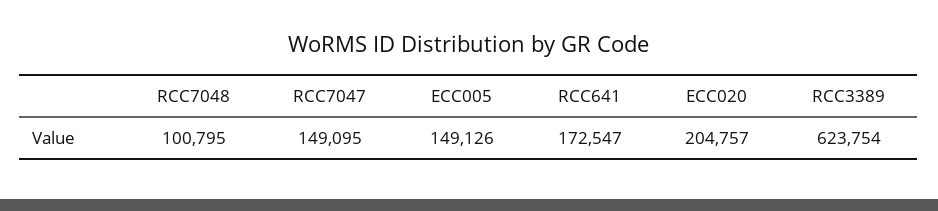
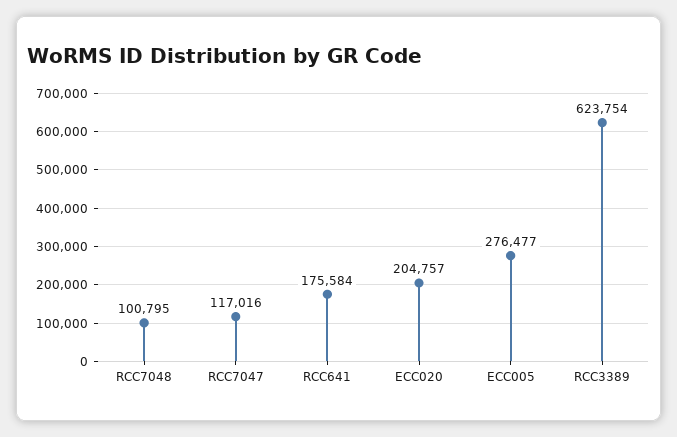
RCC7047: 149095 -> 117016
ECC005: 149126 -> 276477
RCC641: 172547 -> 175584

